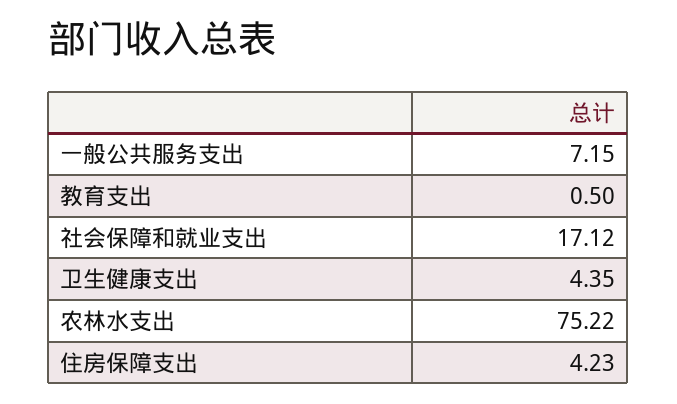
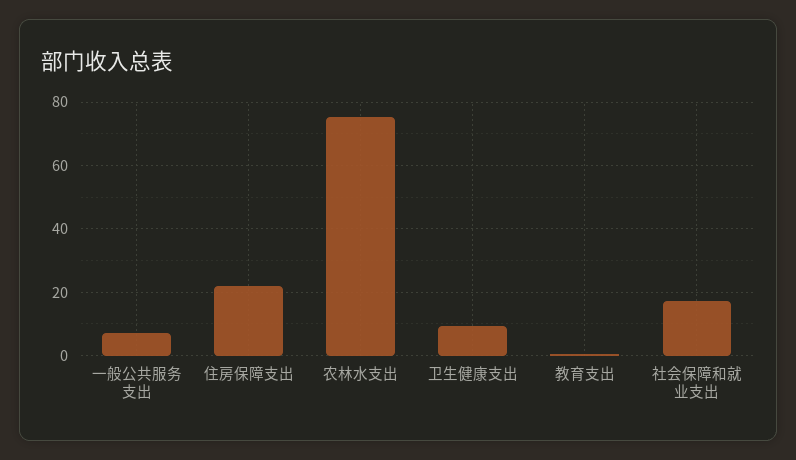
卫生健康支出: 4.35 -> 10
住房保障支出: 4.23 -> 22

